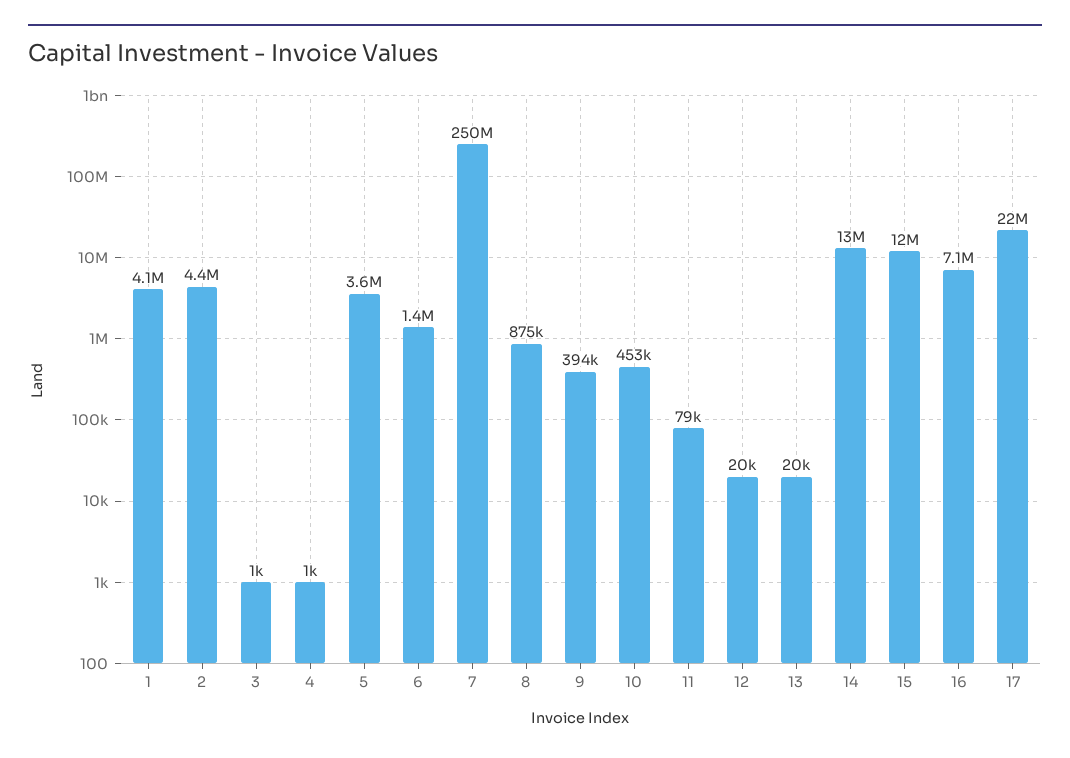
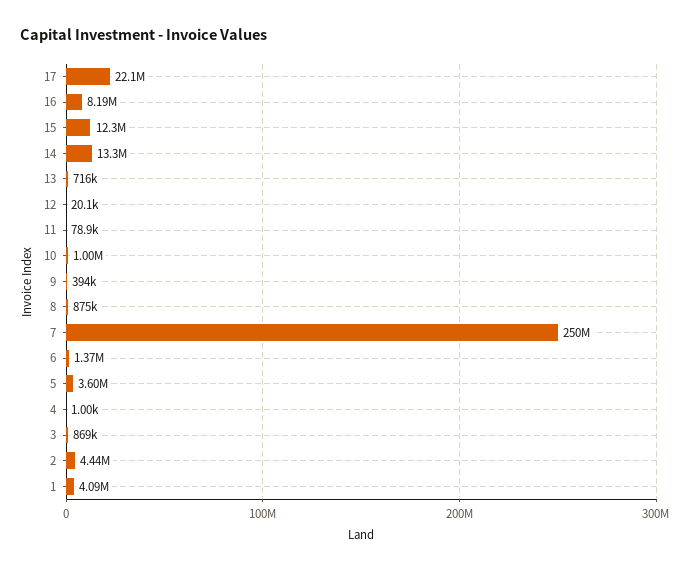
3: 1000 -> 869000
10: 453000 -> 1000000
13: 20000 -> 716000
16: 7100000 -> 8190000

